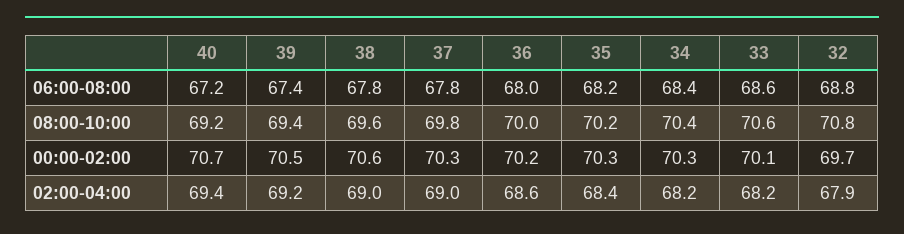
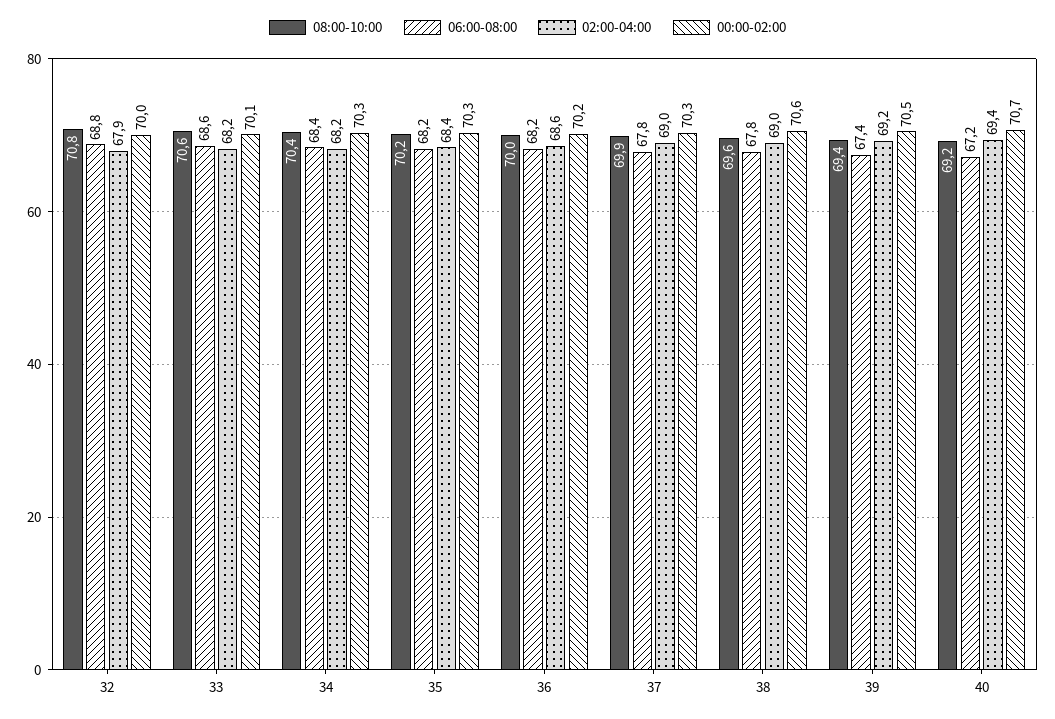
06:00-08:00, 36: 68 -> 68.2
08:00-10:00, 37: 69.8 -> 69.9
00:00-02:00, 32: 69.7 -> 70

